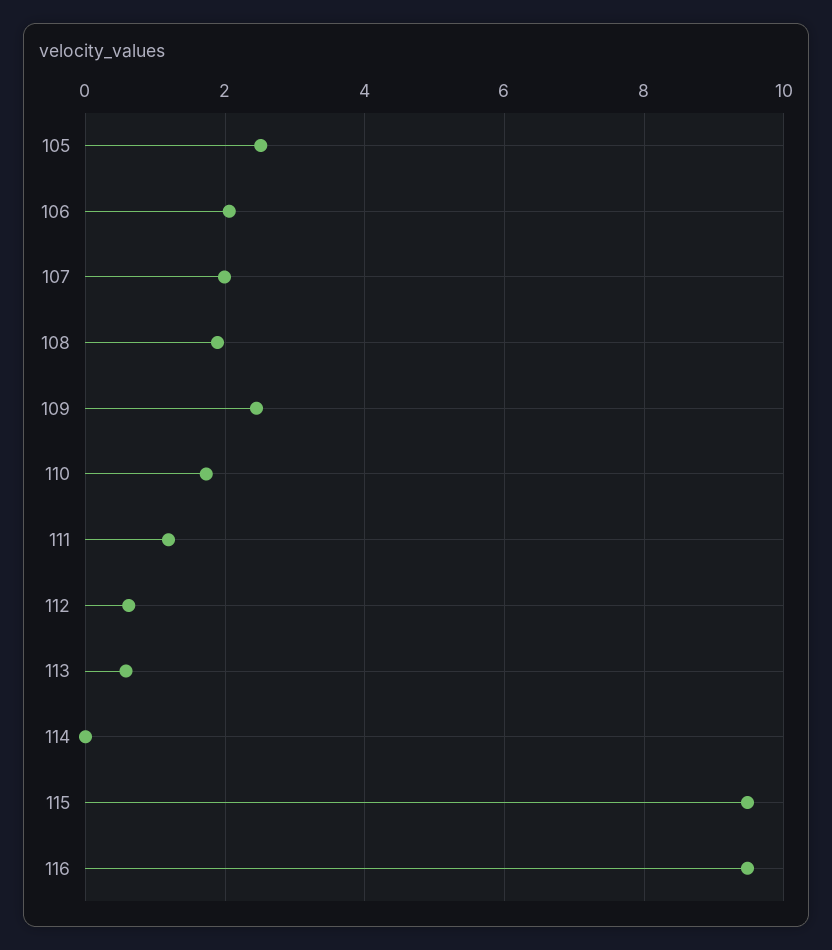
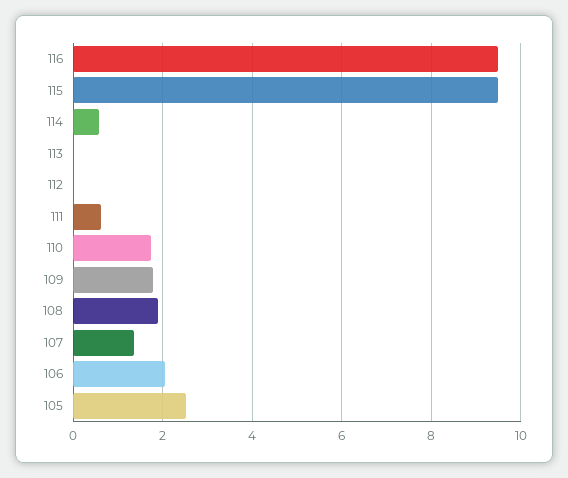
107: 2 -> 1.4
109: 2.4 -> 1.8
111: 1.2 -> 0.6
112: 0.6 -> 0
113: 0.6 -> 0
114: 0 -> 0.6

